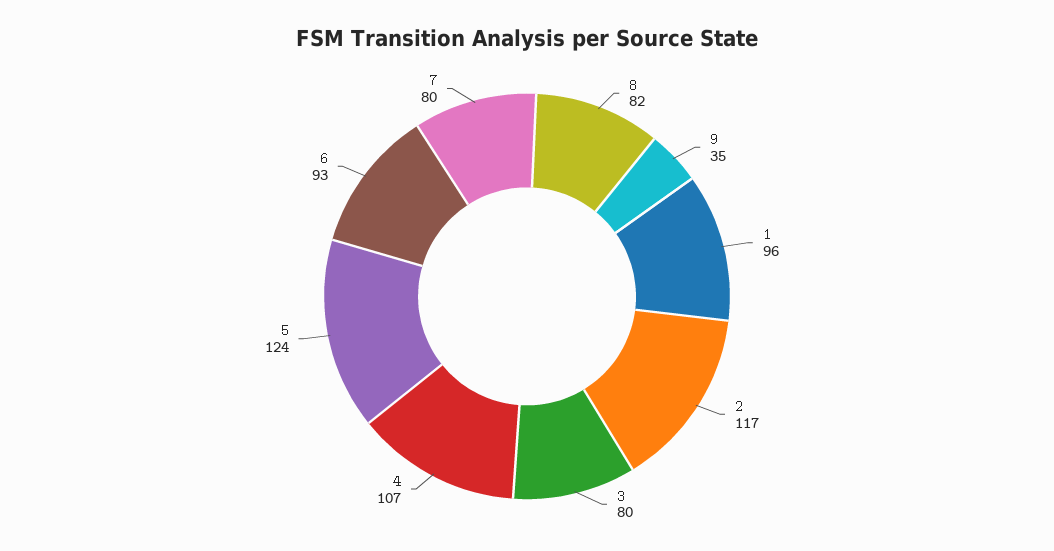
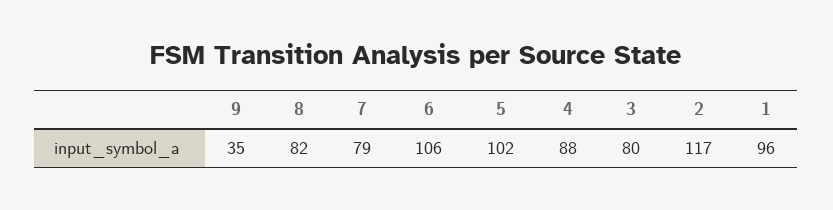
4: 107 -> 88
5: 124 -> 102
6: 93 -> 106
7: 80 -> 79

